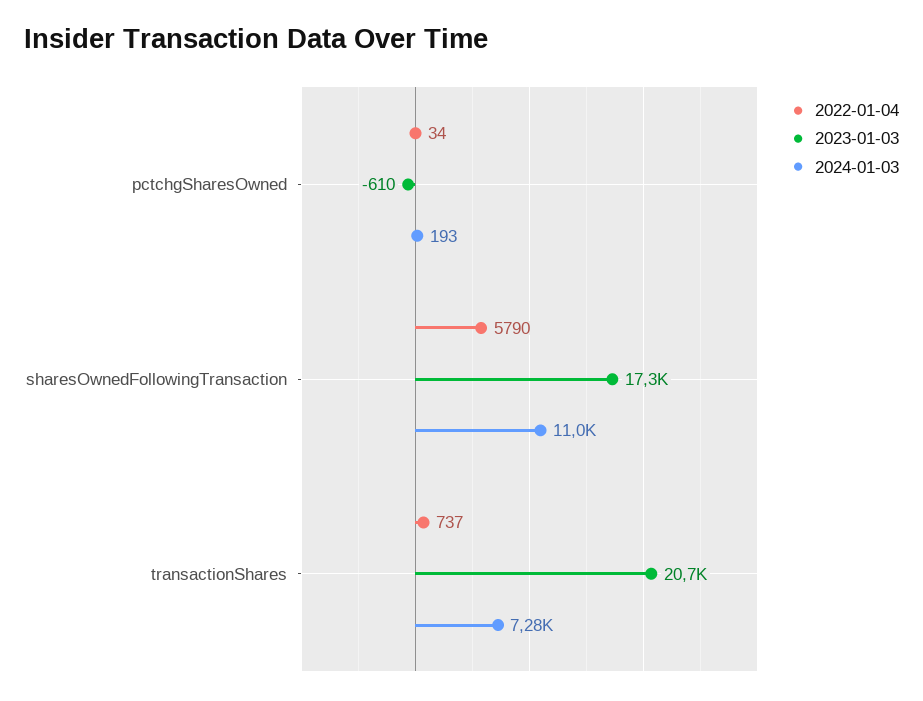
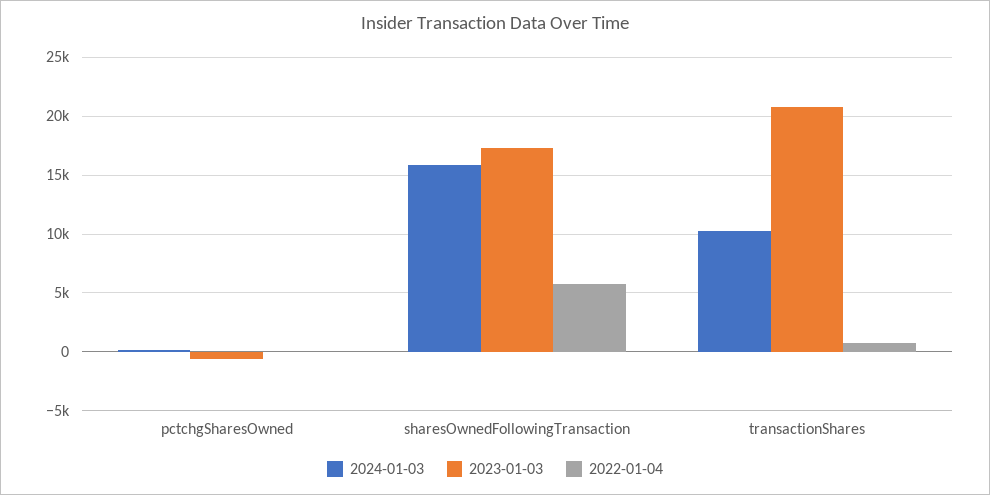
2024-01-03, sharesOwnedFollowingTransaction: 11000 -> 16000
2024-01-03, transactionShares: 7280 -> 10000

